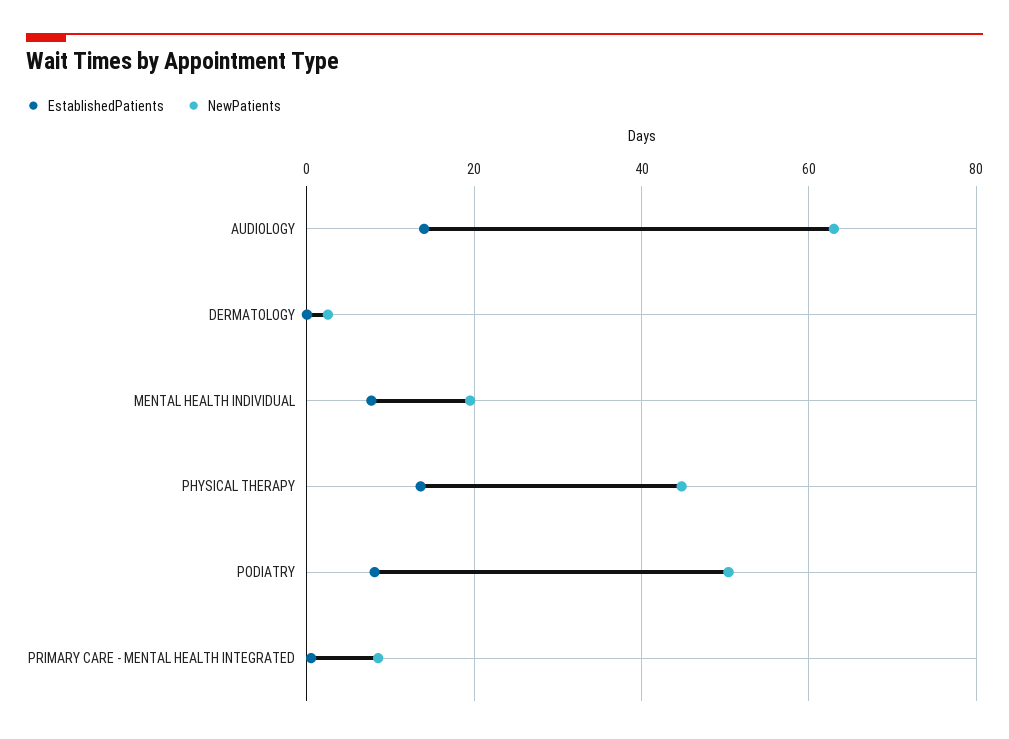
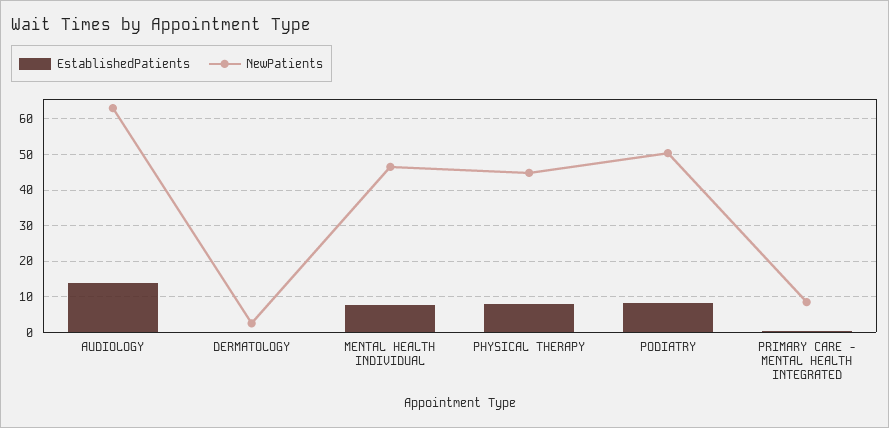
NewPatients, MENTAL HEALTH INDIVIDUAL: 20 -> 46
EstablishedPatients, PHYSICAL THERAPY: 14 -> 8

